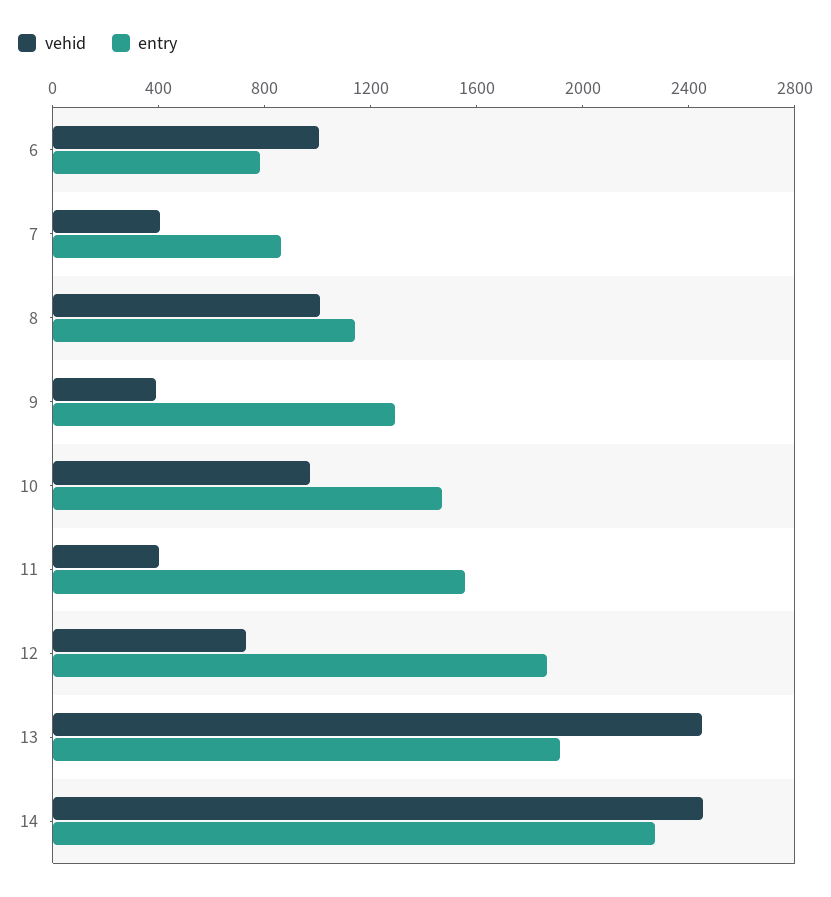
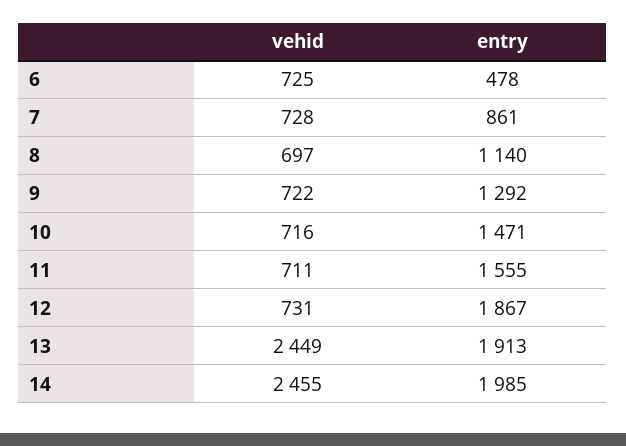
vehid, 6: 1000 -> 725
entry, 6: 800 -> 478
vehid, 7: 400 -> 728
vehid, 8: 1000 -> 697
vehid, 9: 400 -> 722
vehid, 10: 1000 -> 716
vehid, 11: 400 -> 711
entry, 14: 2300 -> 1985

